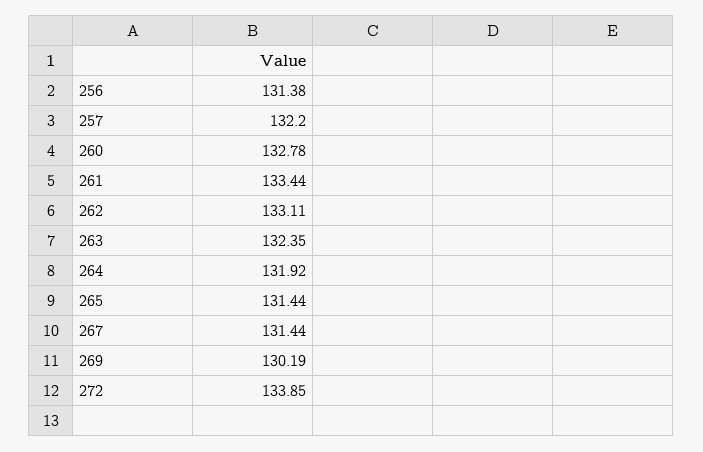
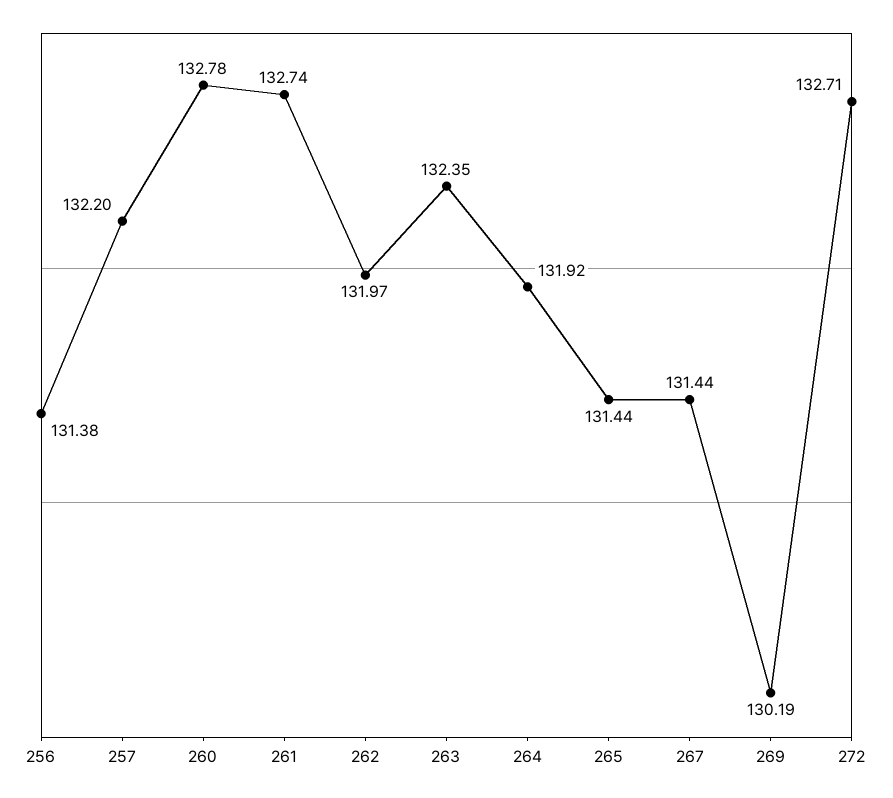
261: 133.44 -> 132.74
262: 133.11 -> 131.97
272: 133.85 -> 132.71

